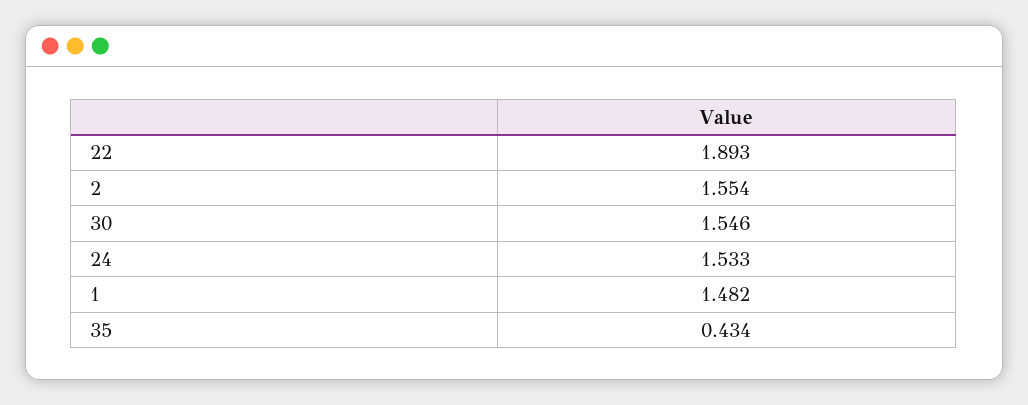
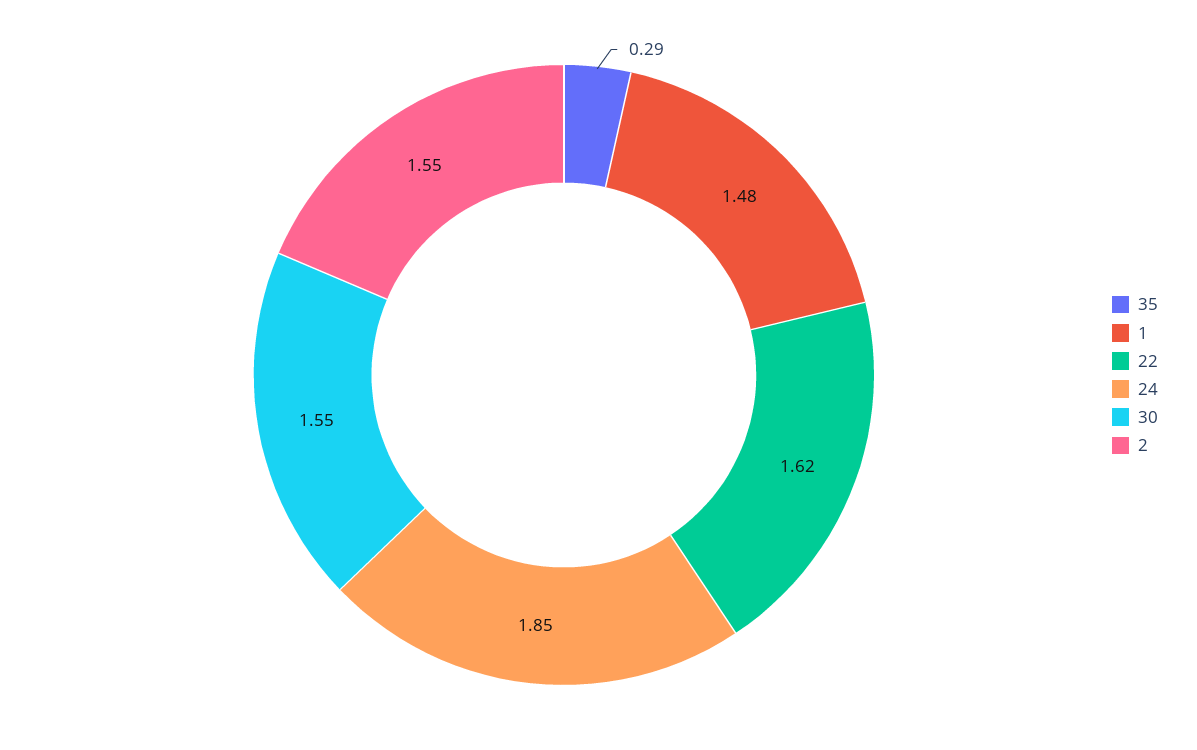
22: 1.893 -> 1.62
24: 1.533 -> 1.85
35: 0.434 -> 0.29

